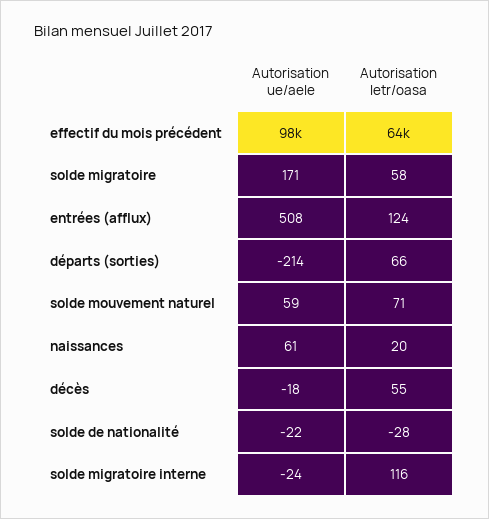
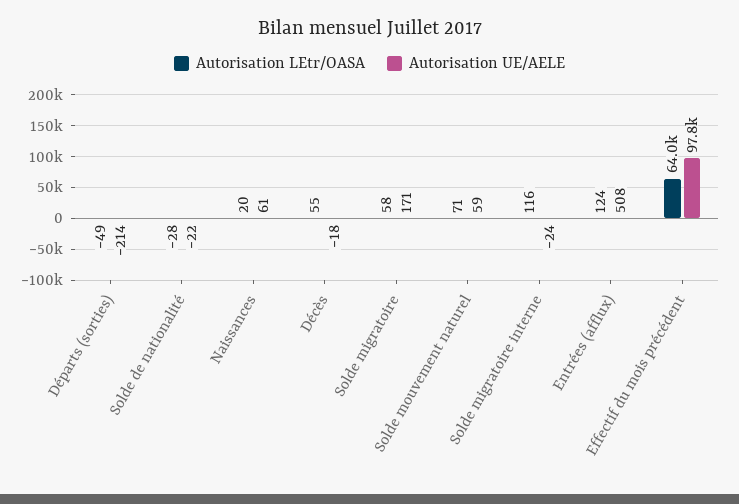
Autorisation letr/oasa, départs (sorties): 66 -> -49

